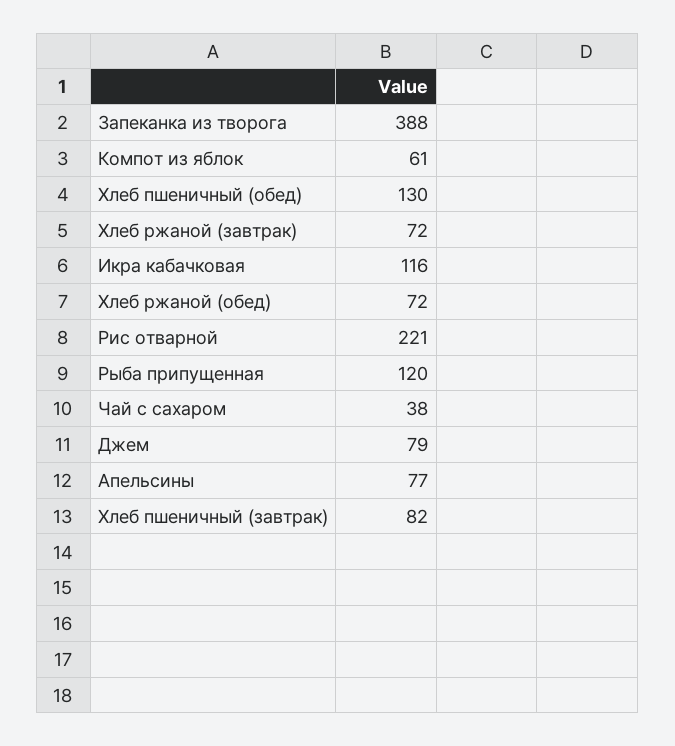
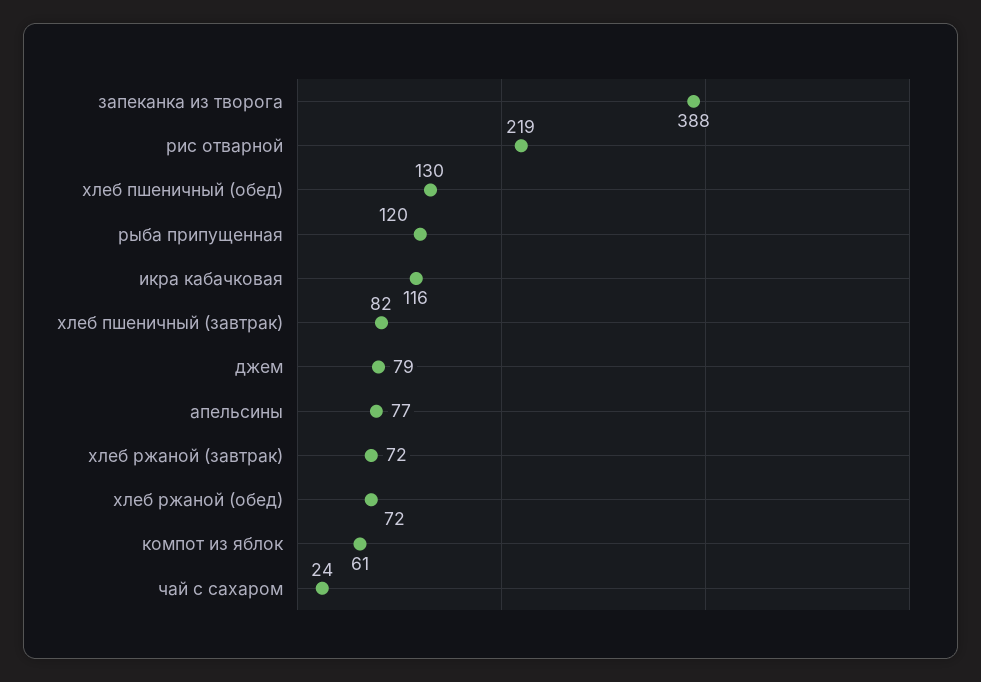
Рис отварной: 221 -> 219
Чай с сахаром: 38 -> 24

